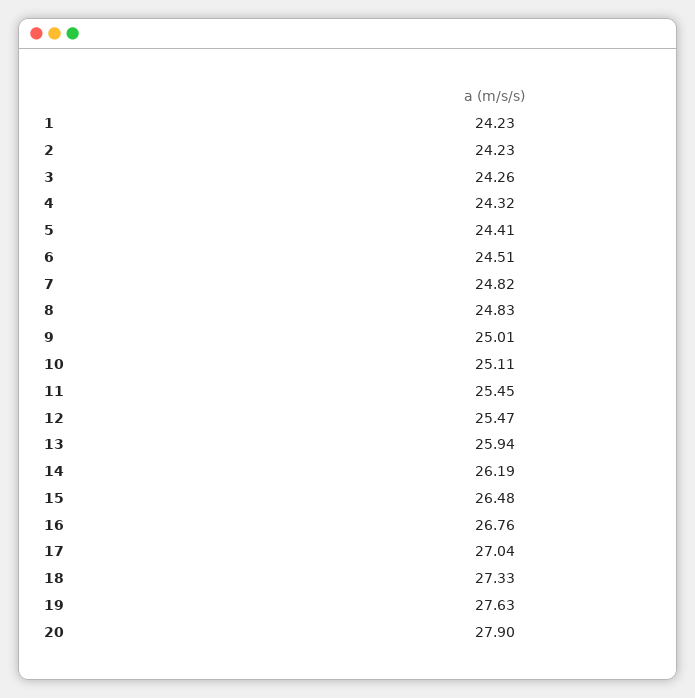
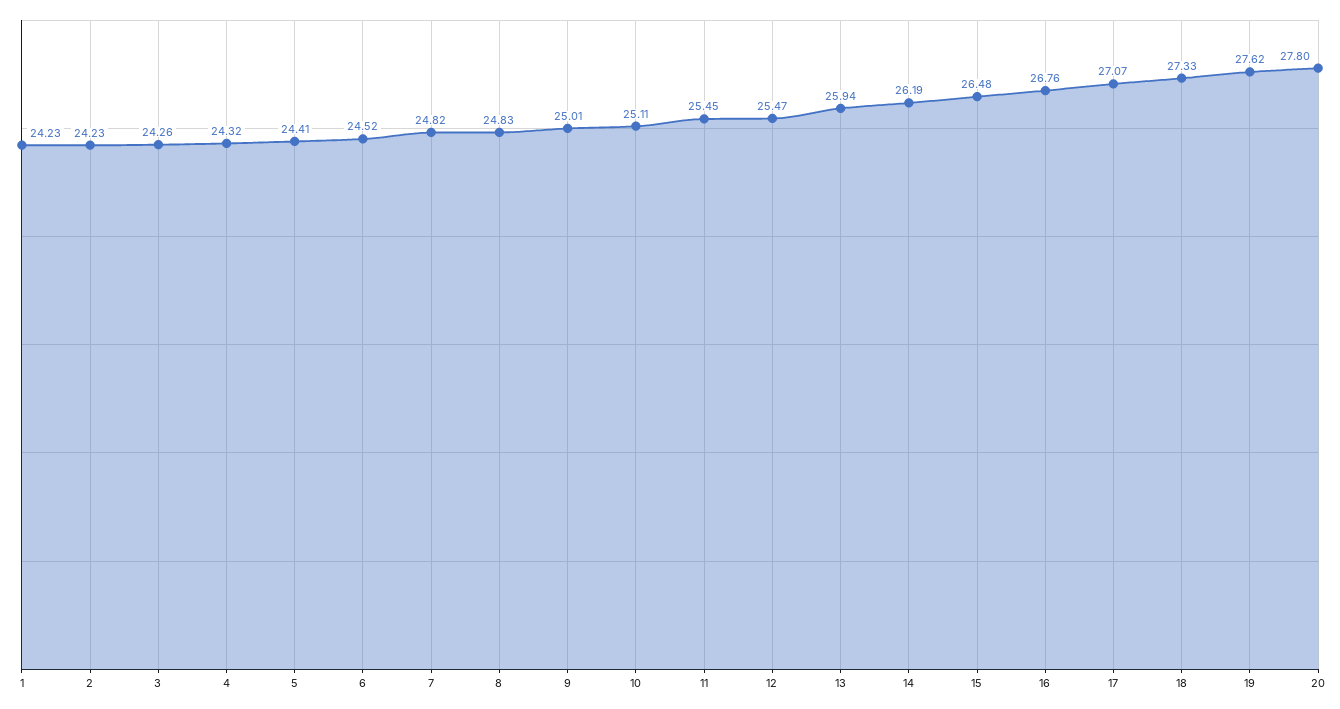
6: 24.51 -> 24.52
17: 27.04 -> 27.07
19: 27.63 -> 27.62
20: 27.9 -> 27.8

